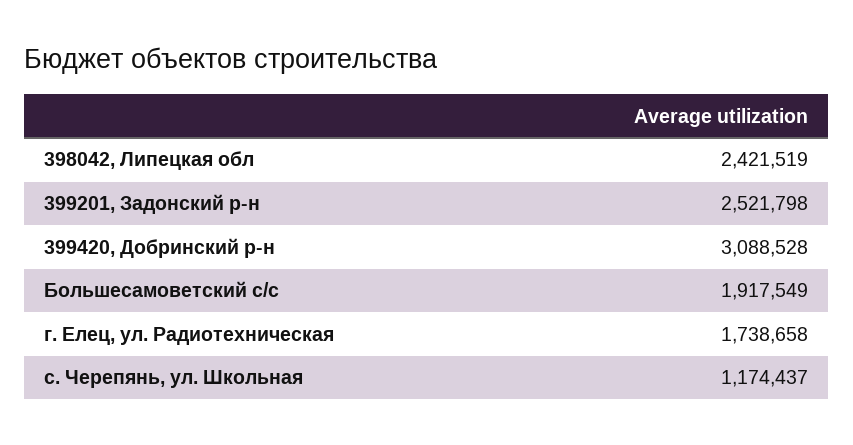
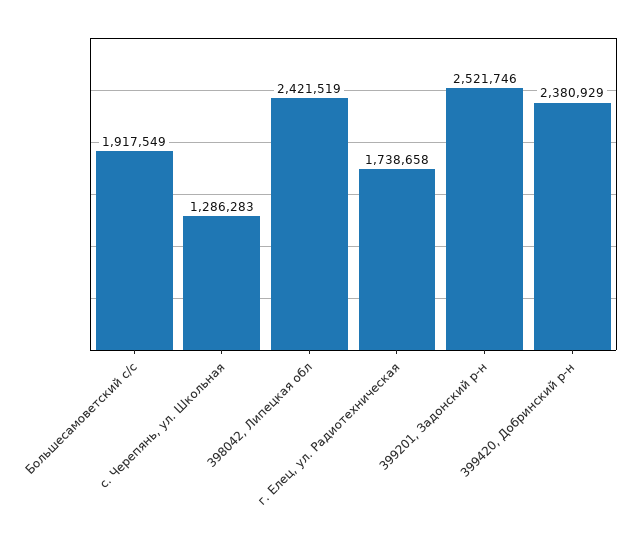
399201, Задонский р-н: 2521798 -> 2521746
399420, Добринский р-н: 3088528 -> 2380929
с. Черепянь, ул. Школьная: 1174437 -> 1286283

